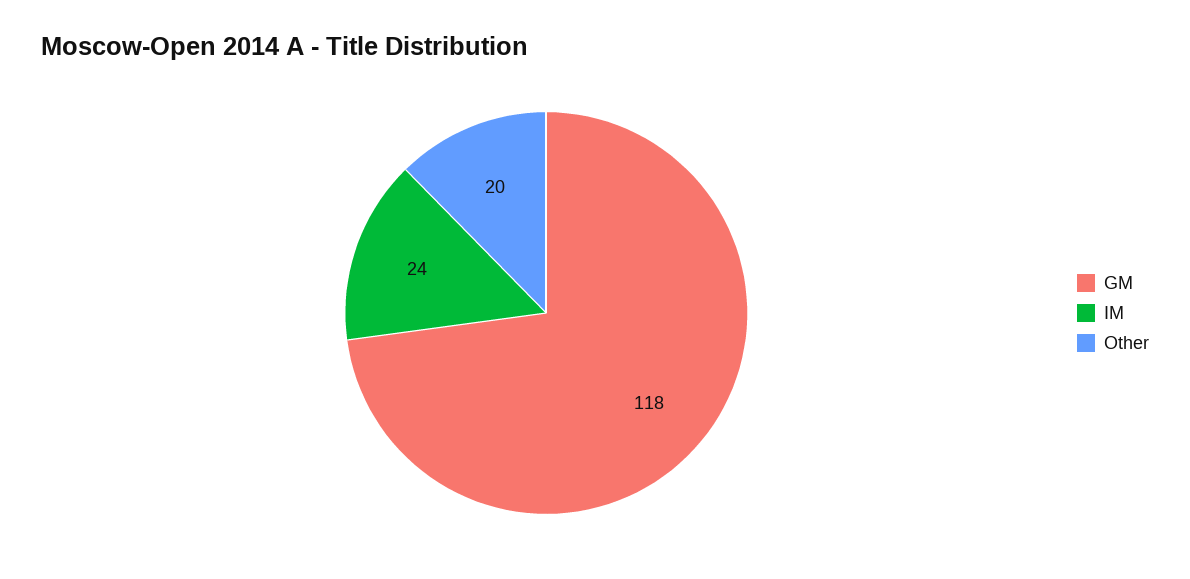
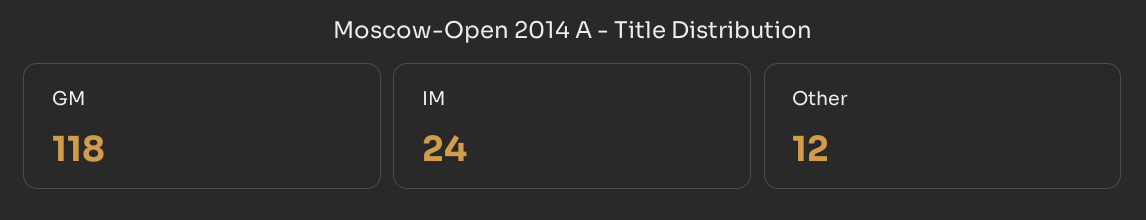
Other: 20 -> 12

